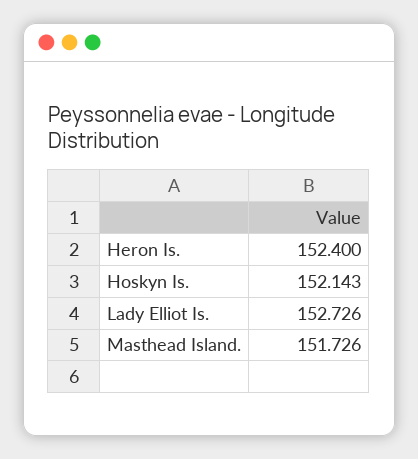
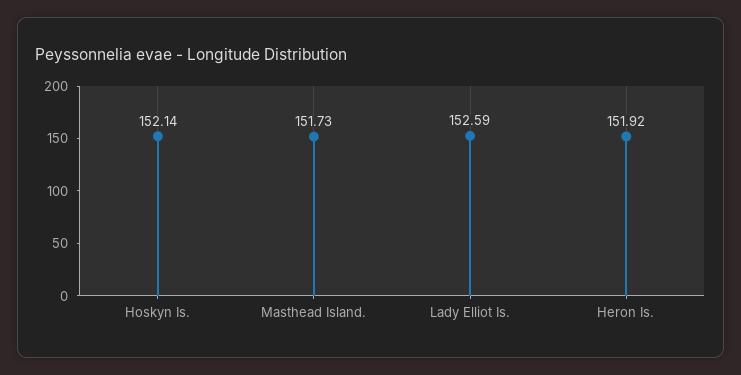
Heron Is.: 152.4 -> 151.92
Lady Elliot Is.: 152.726 -> 152.59

